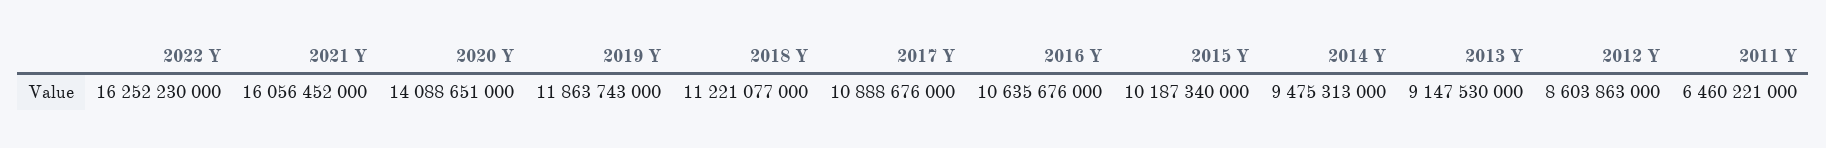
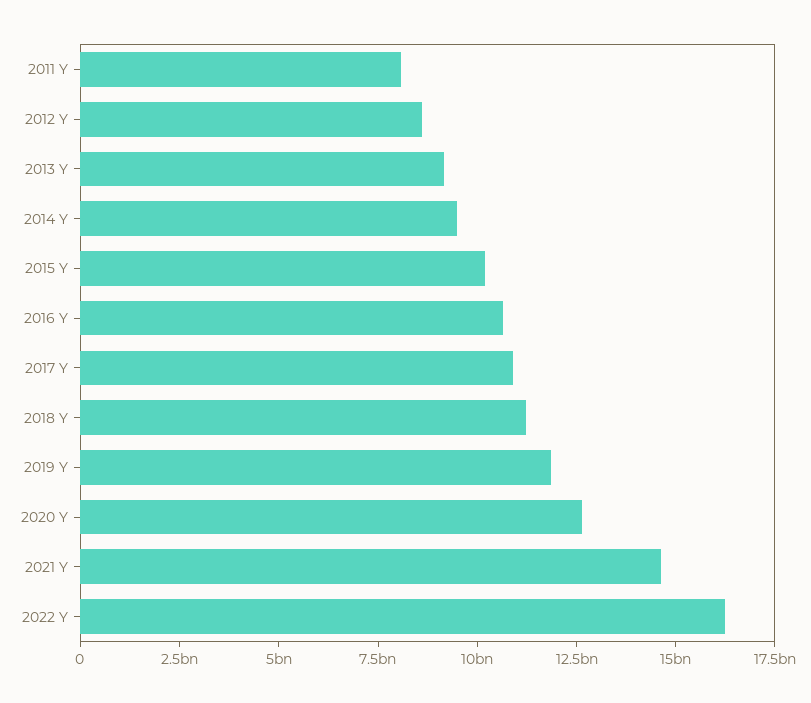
2021 Y: 16056452000 -> 14500000000
2020 Y: 14088651000 -> 12500000000
2011 Y: 6460221000 -> 8000000000

